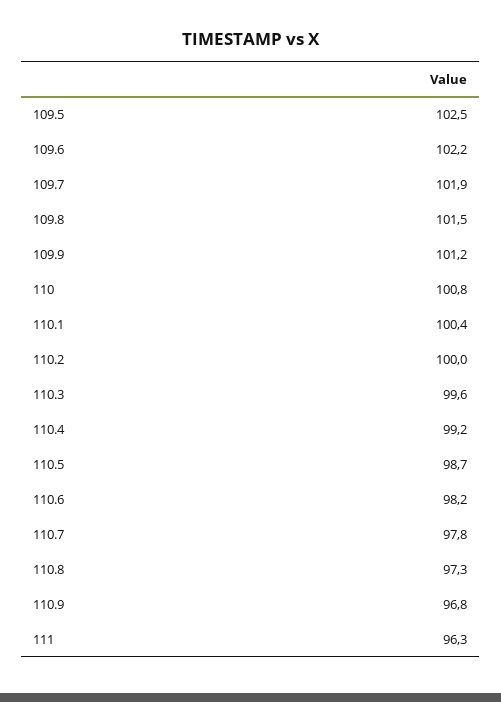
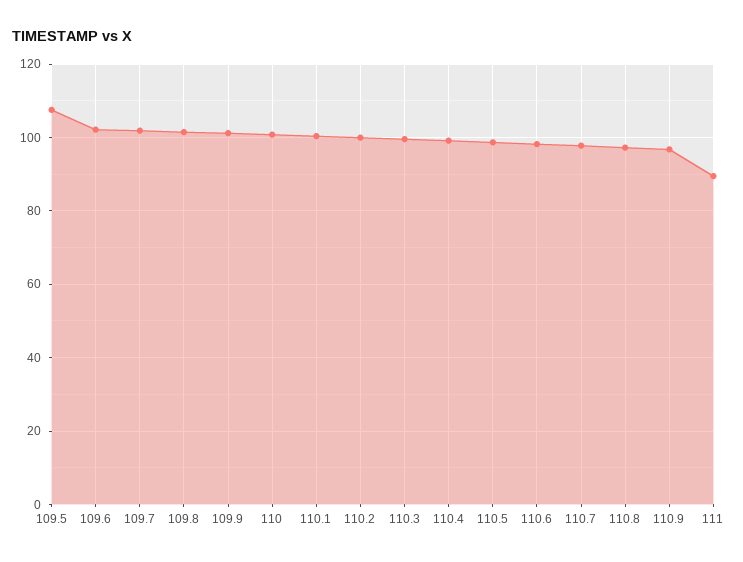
109.5: 102.5 -> 108
111: 96.3 -> 90

